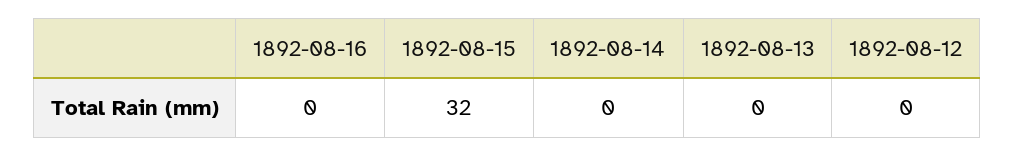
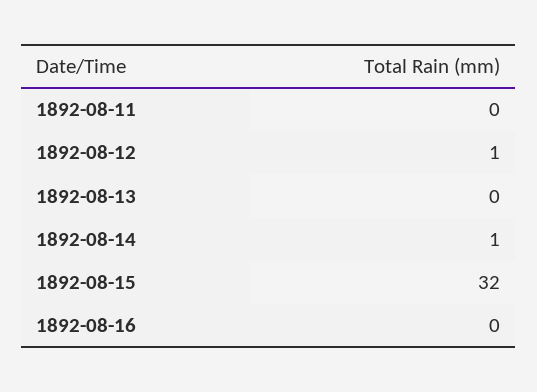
1892-08-14: 0 -> 1
1892-08-12: 0 -> 1
1892-08-11: none -> 0

